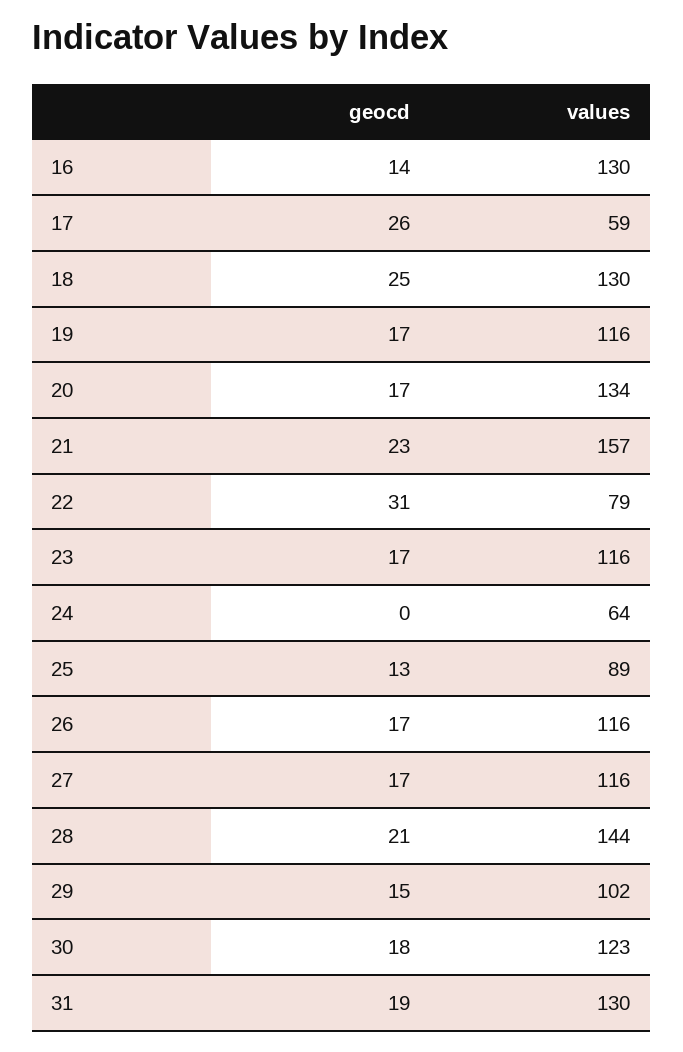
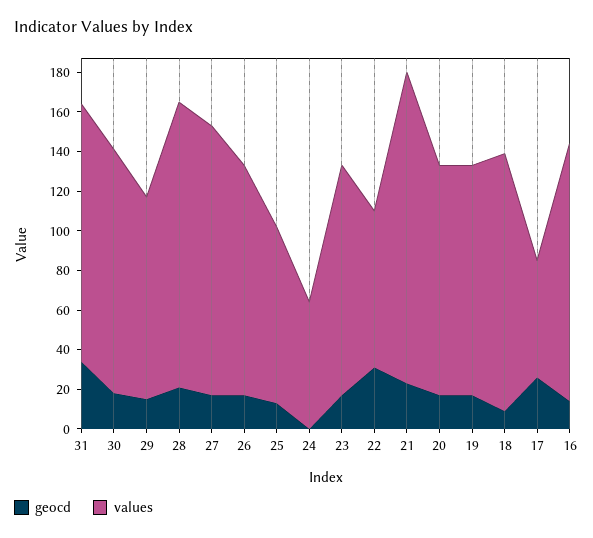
geocd, 18: 25 -> 10
values, 20: 134 -> 115
values, 27: 116 -> 135
geocd, 31: 19 -> 35

